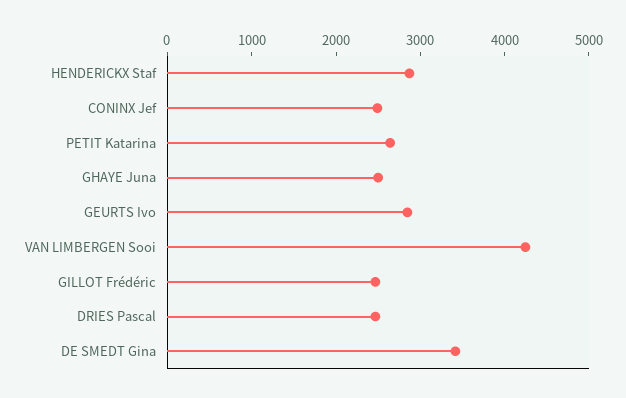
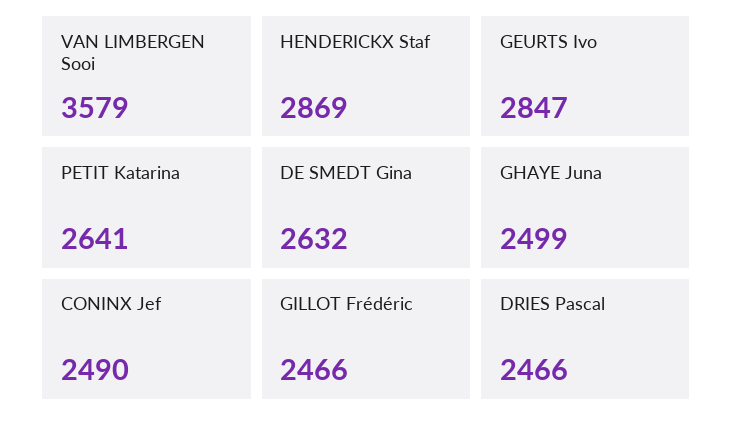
VAN LIMBERGEN Sooi: 4200 -> 3579
DE SMEDT Gina: 3400 -> 2632

